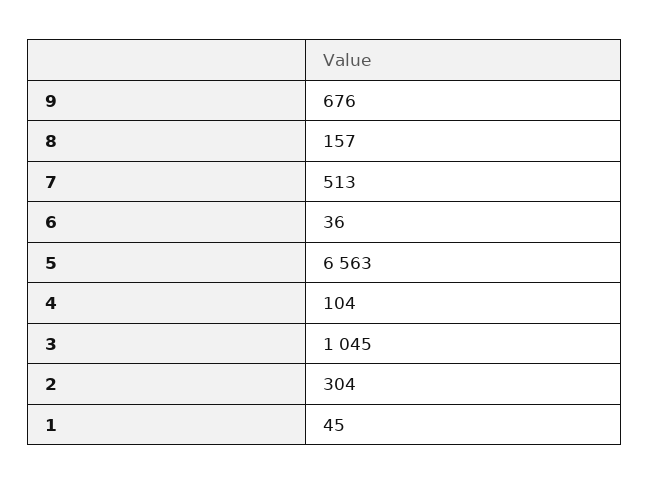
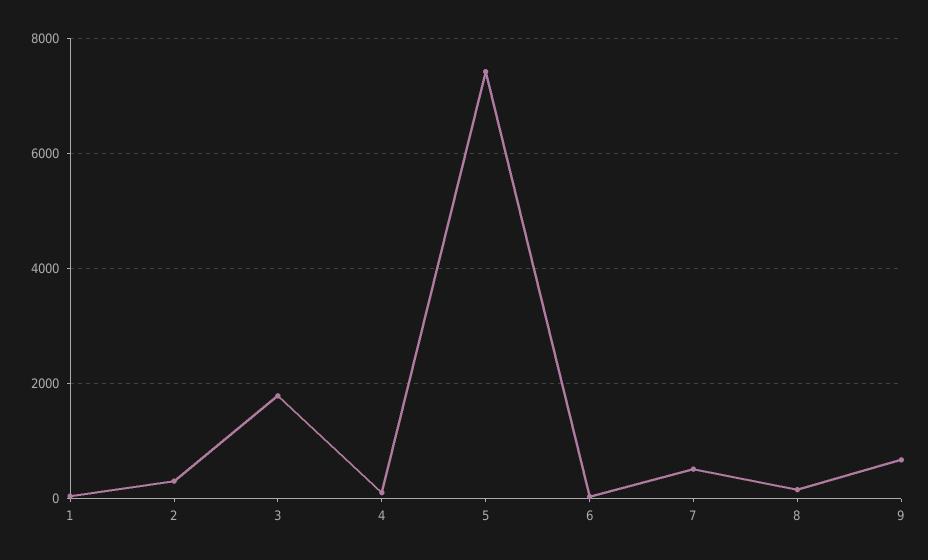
5: 6563 -> 7400
3: 1045 -> 1800

